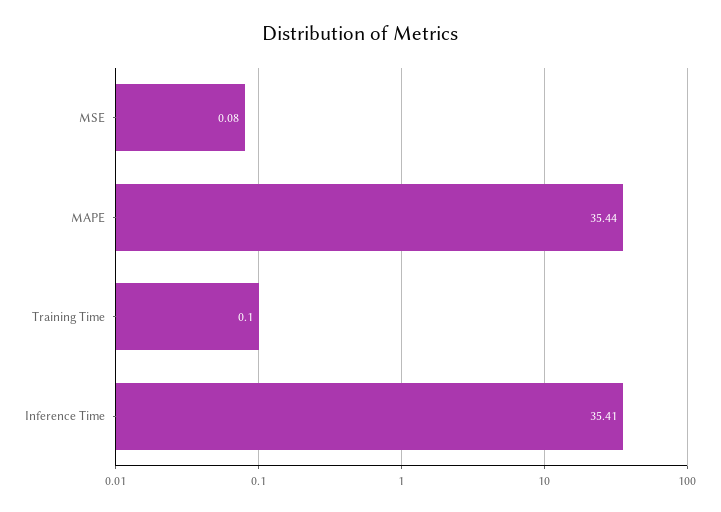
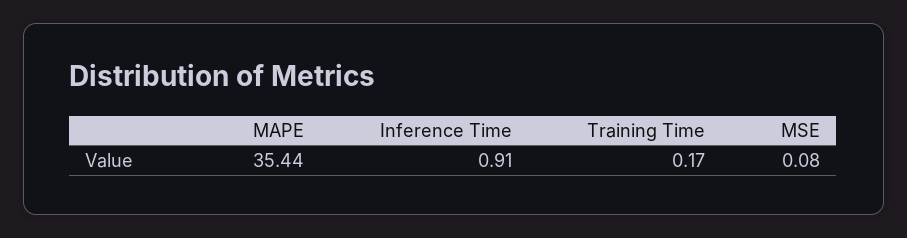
Training Time: 0.1 -> 0.17
Inference Time: 35.41 -> 0.91

